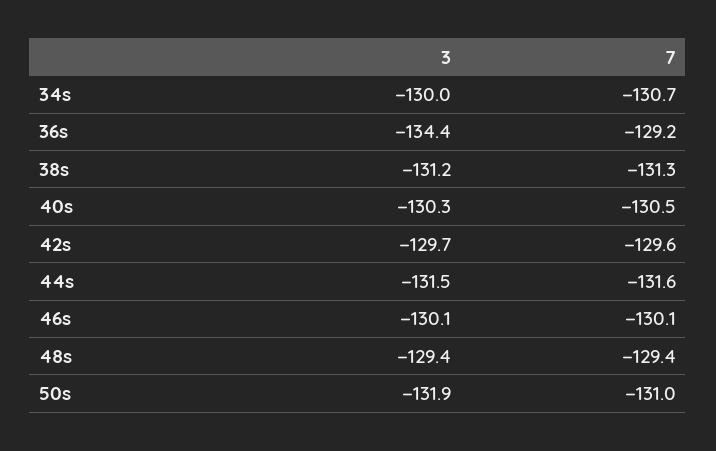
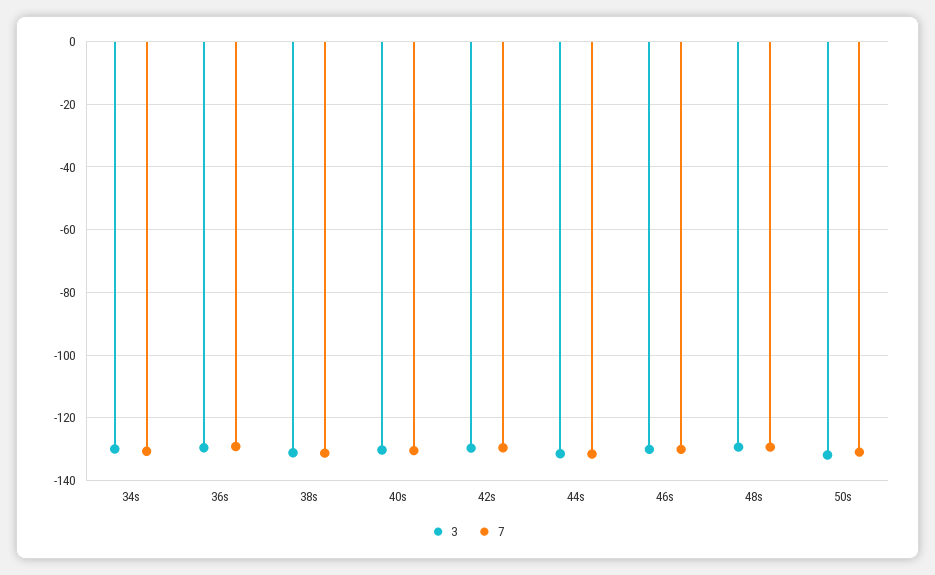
3, 36s: -134.4 -> -130

